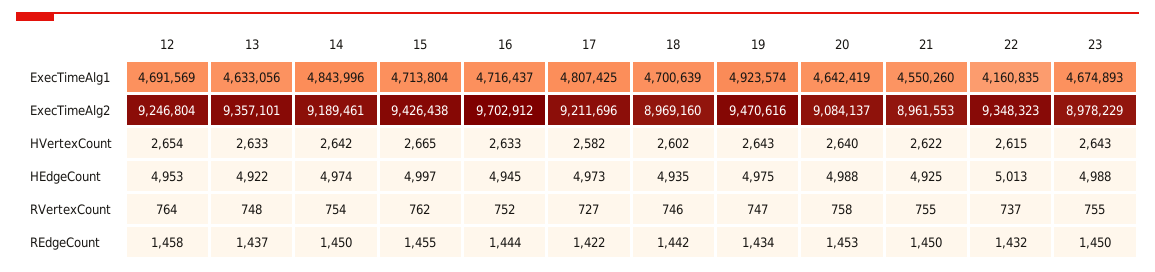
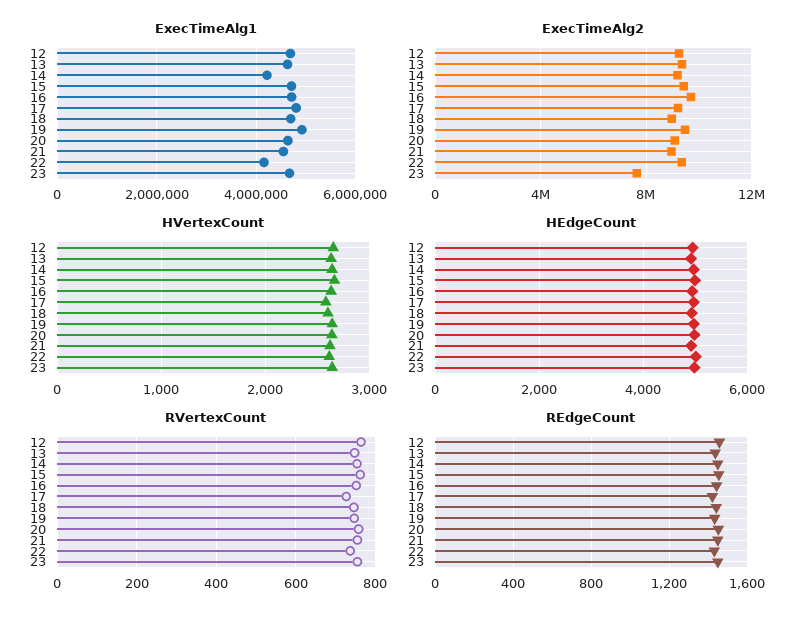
ExecTimeAlg1, 14: 4843996 -> 4200000
ExecTimeAlg2, 23: 8978229 -> 7500000

